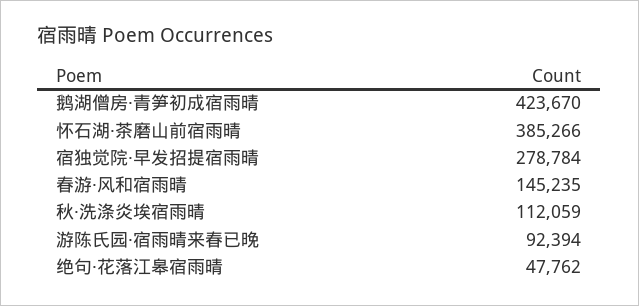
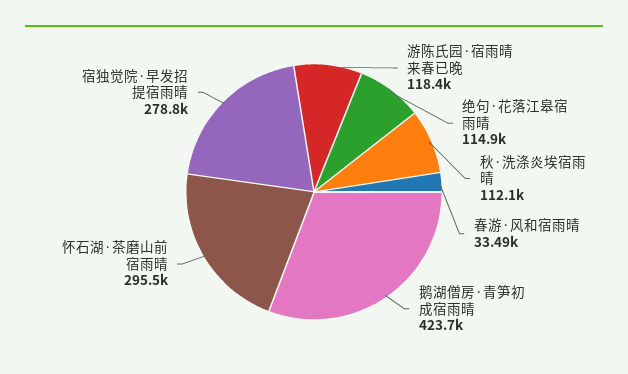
怀石湖·茶磨山前宿雨晴: 385266 -> 295500
春游·风和宿雨晴: 145235 -> 33490
游陈氏园·宿雨晴来春已晚: 92394 -> 118400
绝句·花落江皋宿雨晴: 47762 -> 114900

